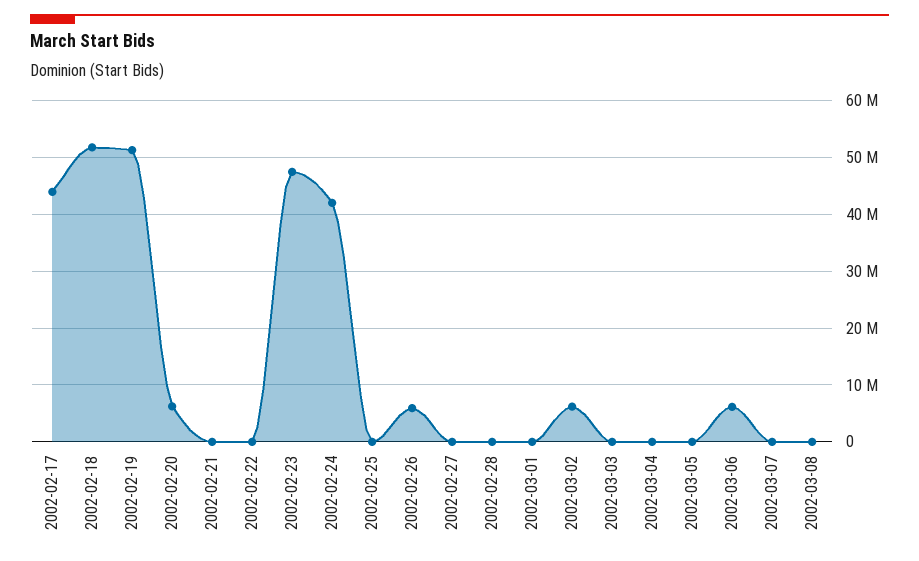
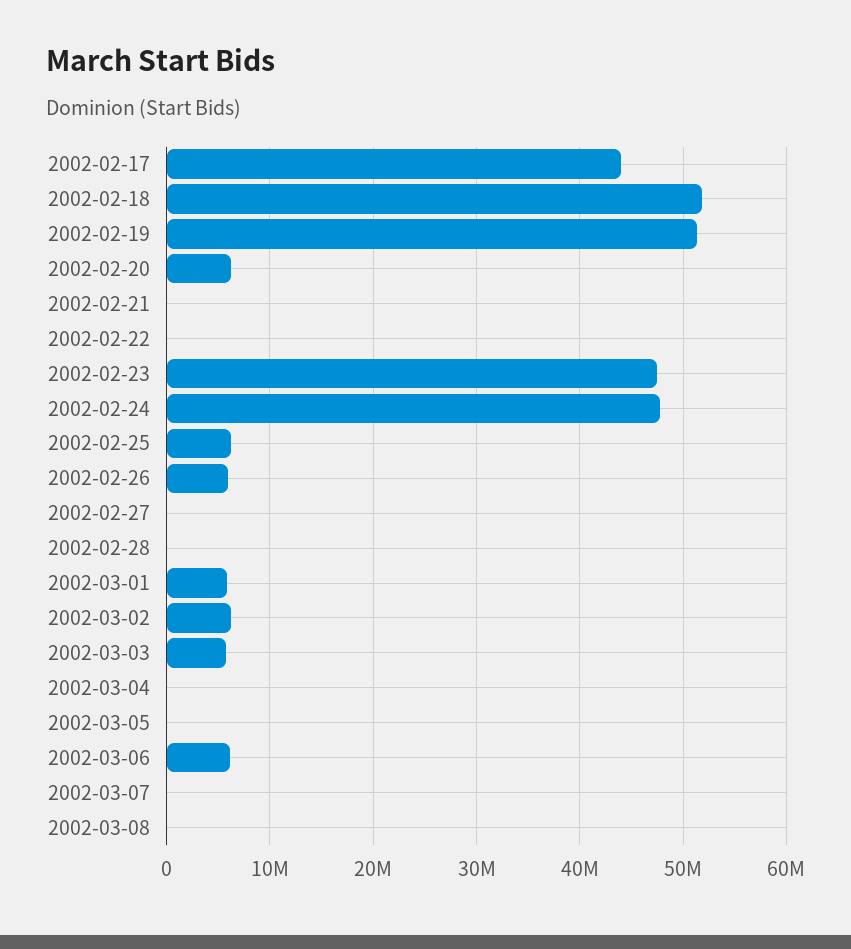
2002-02-24: 42000000 -> 48000000
2002-02-25: 0 -> 6000000
2002-03-01: 0 -> 6000000
2002-03-03: 0 -> 6000000

